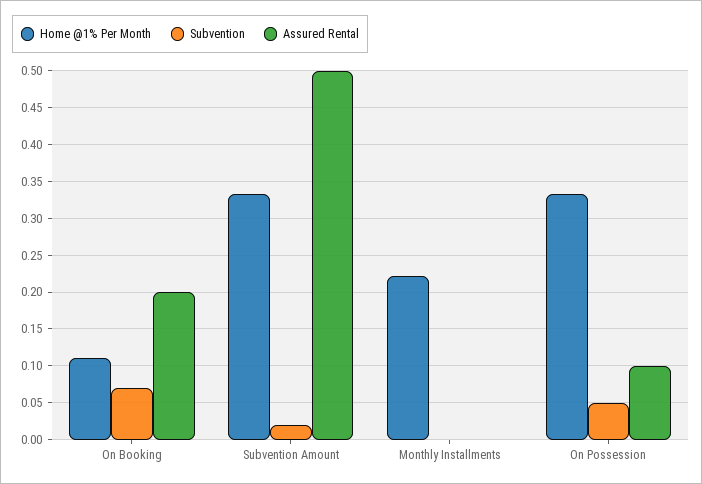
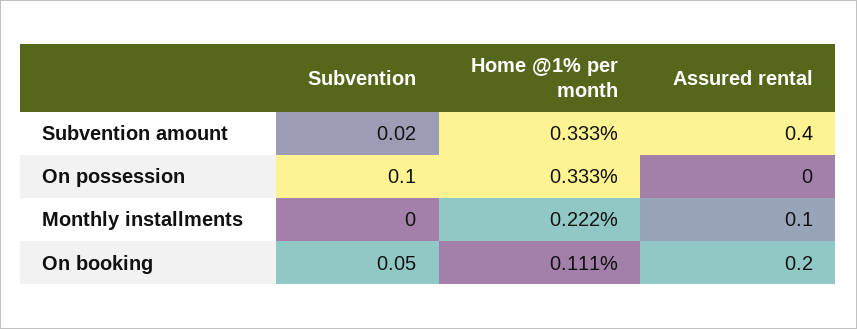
Subvention, On Booking: 0.07 -> 0.05
Assured Rental, Subvention Amount: 0.5 -> 0.4
Assured Rental, Monthly Installments: 0 -> 0.1
Subvention, On Possession: 0.05 -> 0.1
Assured Rental, On Possession: 0.1 -> 0

